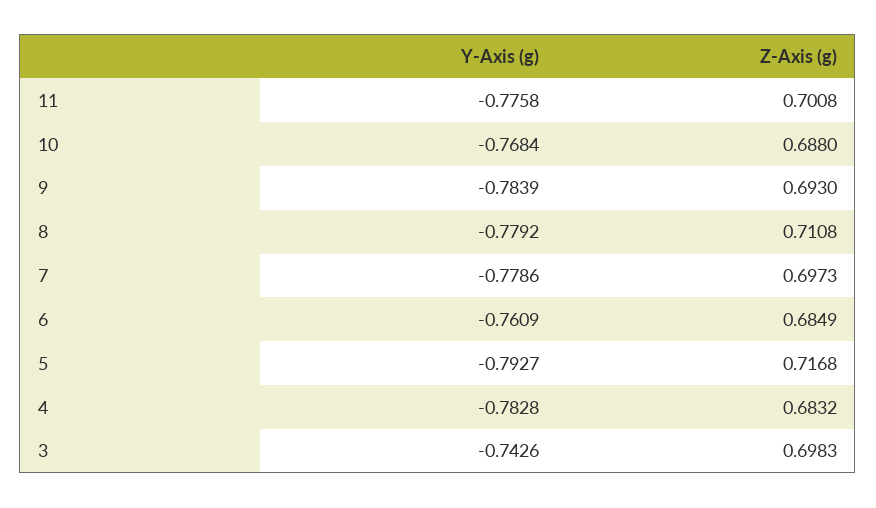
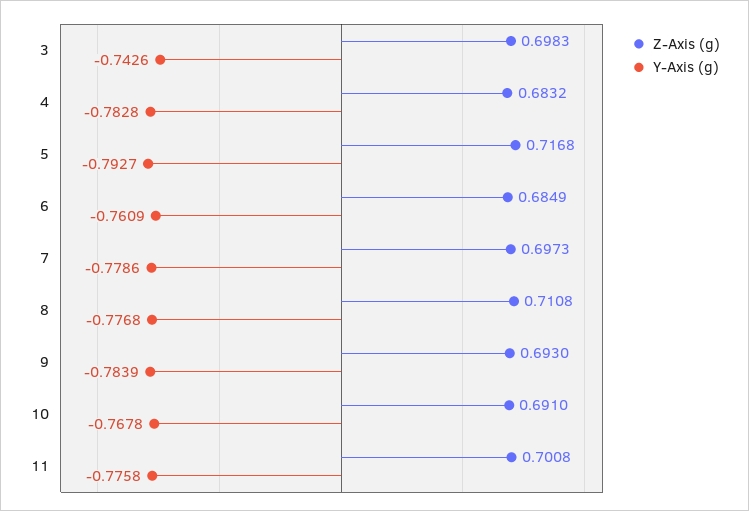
Y-Axis (g), 10: -0.7684 -> -0.7678
Z-Axis (g), 10: 0.688 -> 0.691
Y-Axis (g), 8: -0.7792 -> -0.7768

